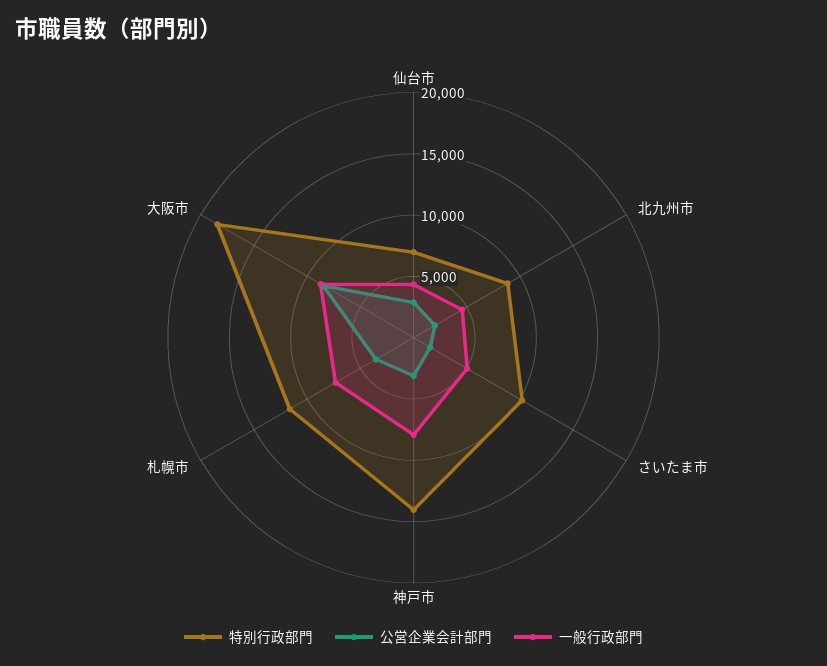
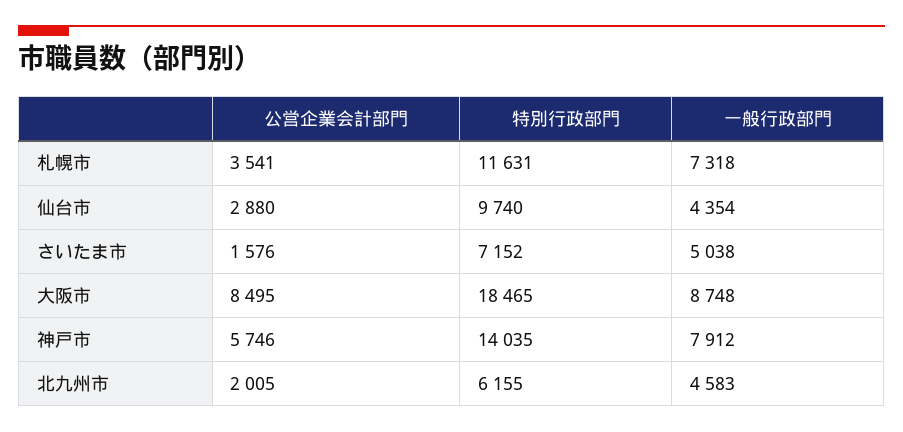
特別行政部門, 仙台市: 7000 -> 9740
特別行政部門, 北九州市: 9000 -> 6155
特別行政部門, さいたま市: 10000 -> 7152
公営企業会計部門, 神戸市: 3000 -> 5746

